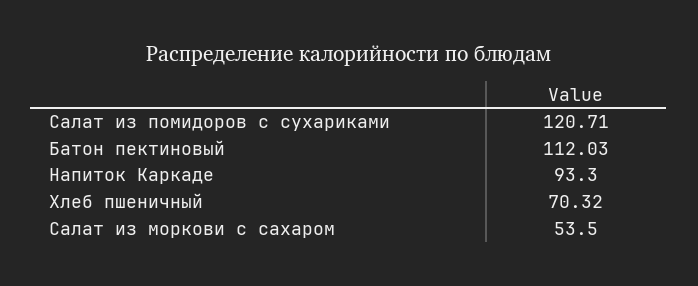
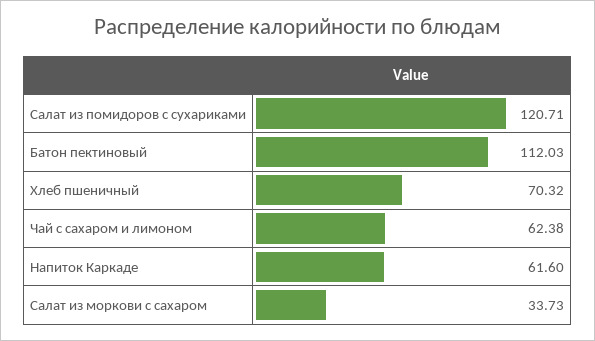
Напиток Каркаде: 93.3 -> 61.6
Салат из моркови с сахаром: 53.5 -> 33.73
Чай с сахаром и лимоном: none -> 62.38

